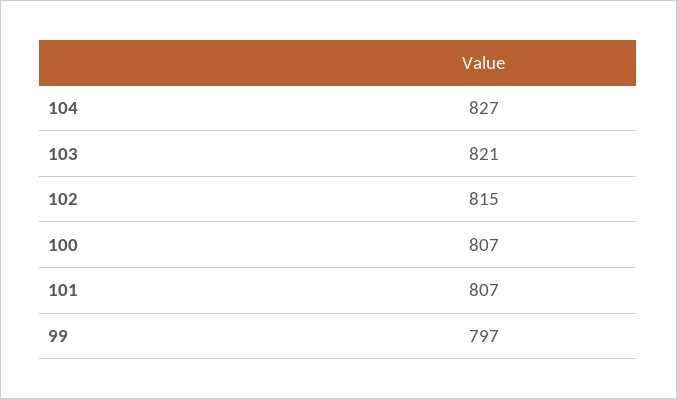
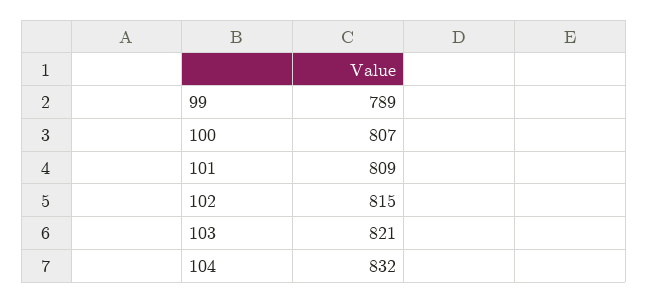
104: 827 -> 832
101: 807 -> 809
99: 797 -> 789

